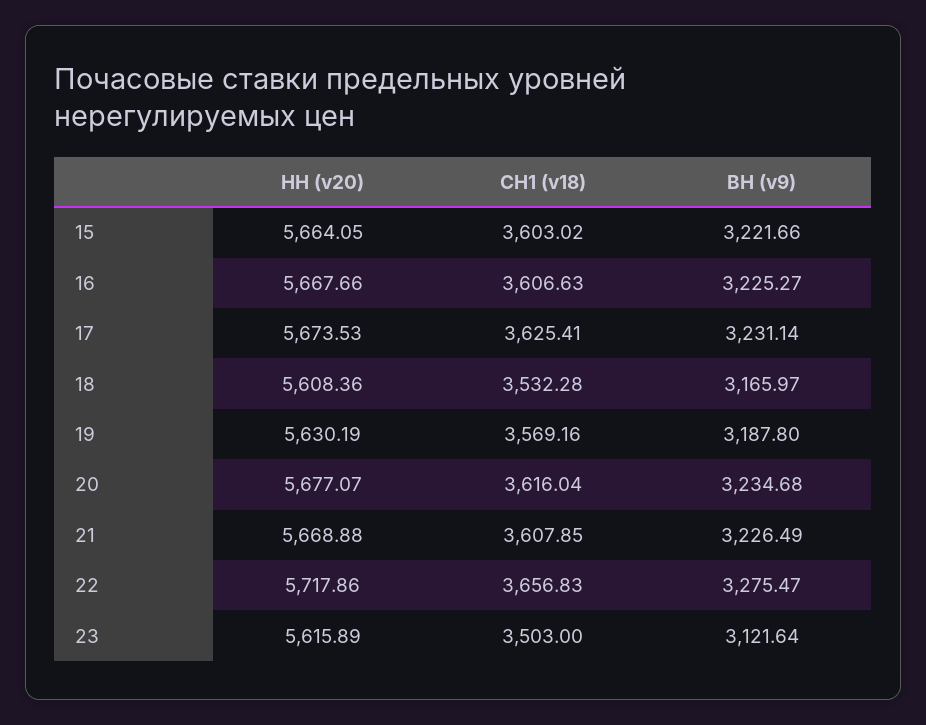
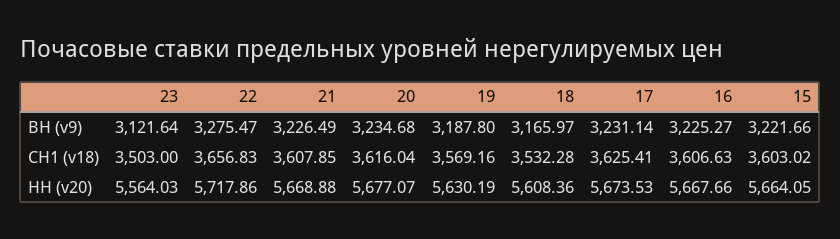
НН (v20), 23: 5615.89 -> 5564.03

